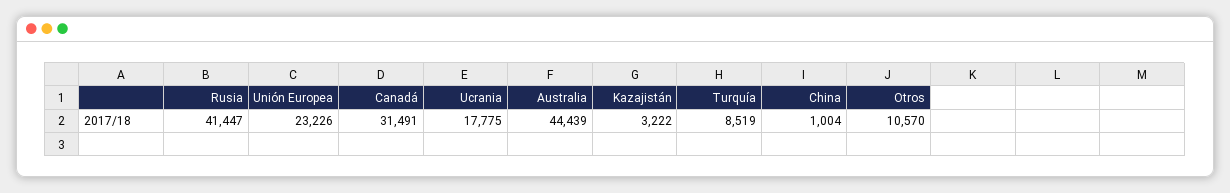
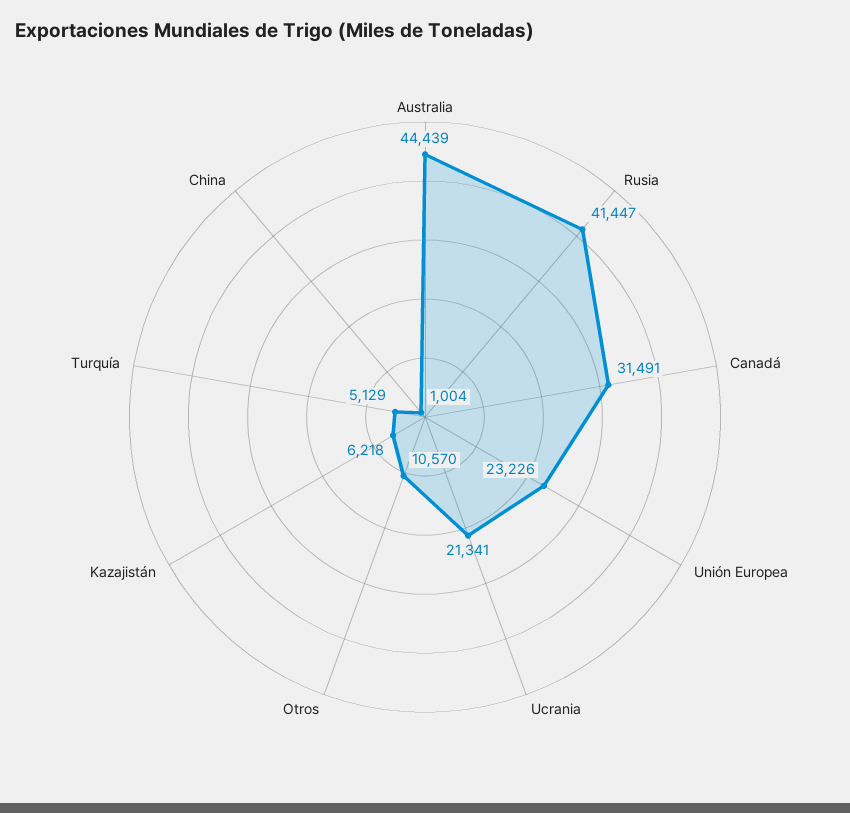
Ucrania: 17775 -> 21341
Kazajistán: 3222 -> 6218
Turquía: 8519 -> 5129

